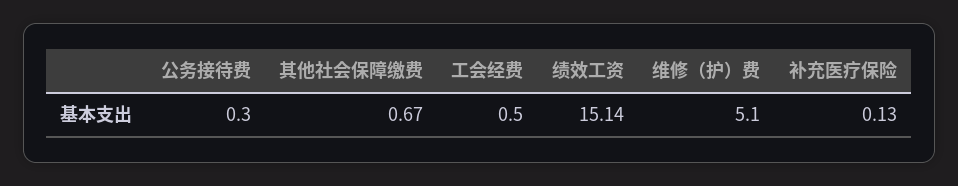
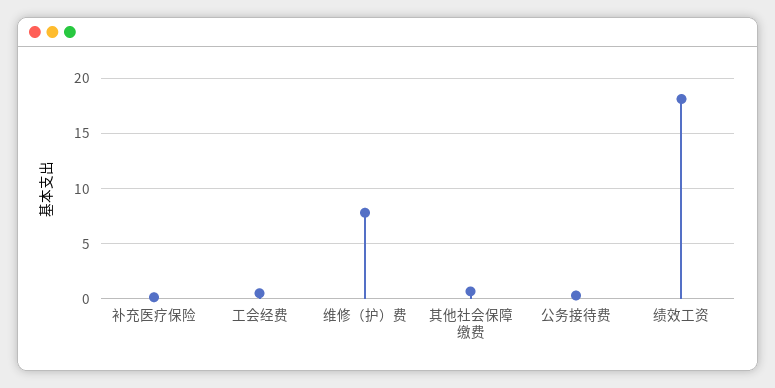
绩效工资: 15.14 -> 18
维修（护）费: 5.1 -> 8

